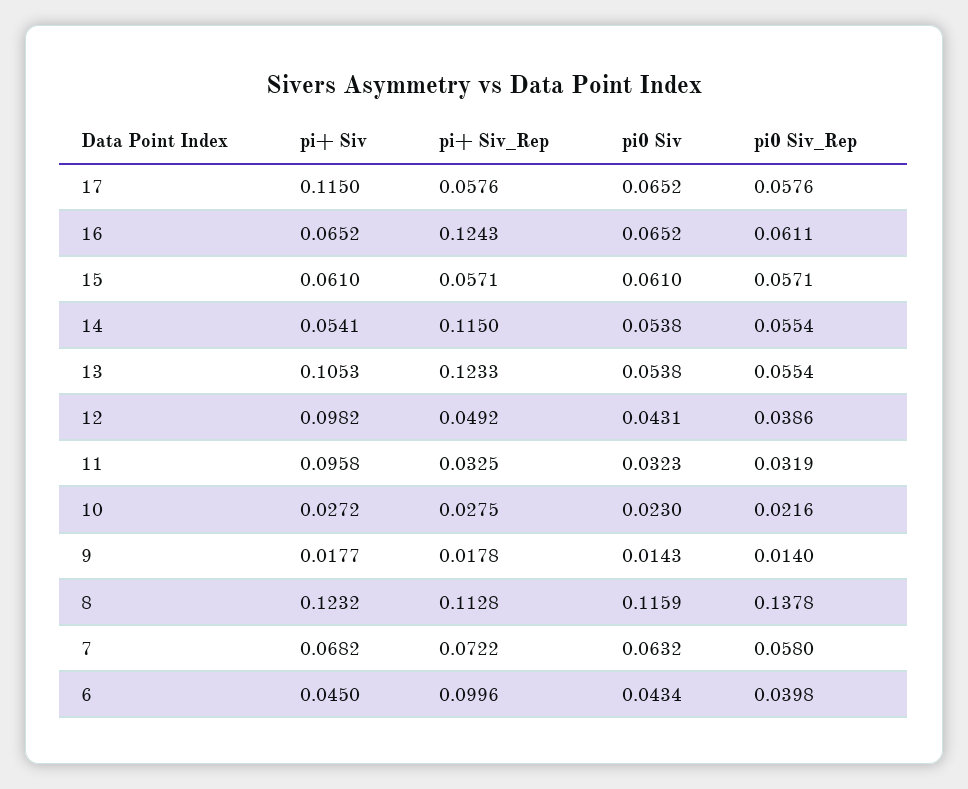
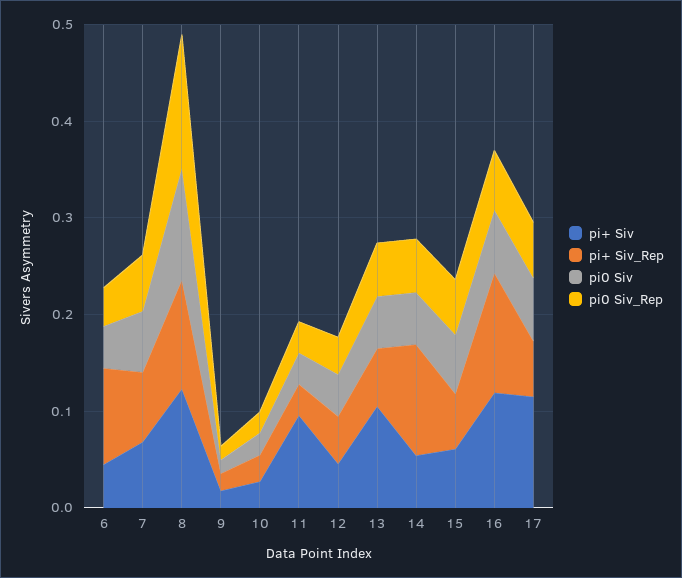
pi+ Siv, 16: 0.0652 -> 0.12
pi+ Siv_Rep, 13: 0.1233 -> 0.06
pi+ Siv, 12: 0.0982 -> 0.04

